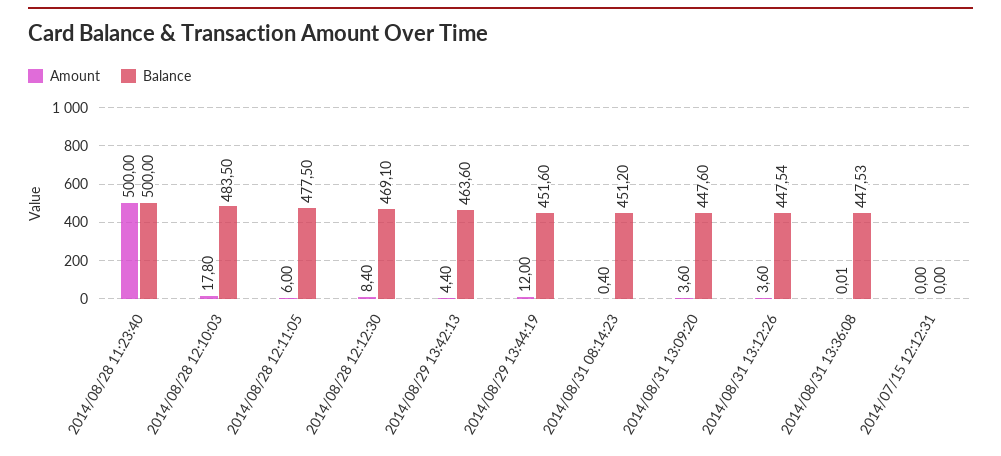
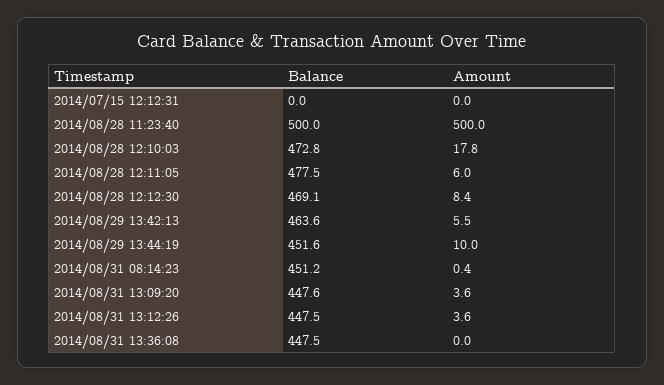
Balance, 2014/08/28 12:10:03: 483.5 -> 472.8
Amount, 2014/08/29 13:42:13: 4.4 -> 5.5
Amount, 2014/08/29 13:44:19: 12 -> 10

